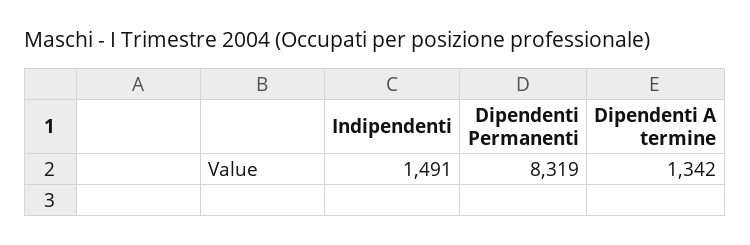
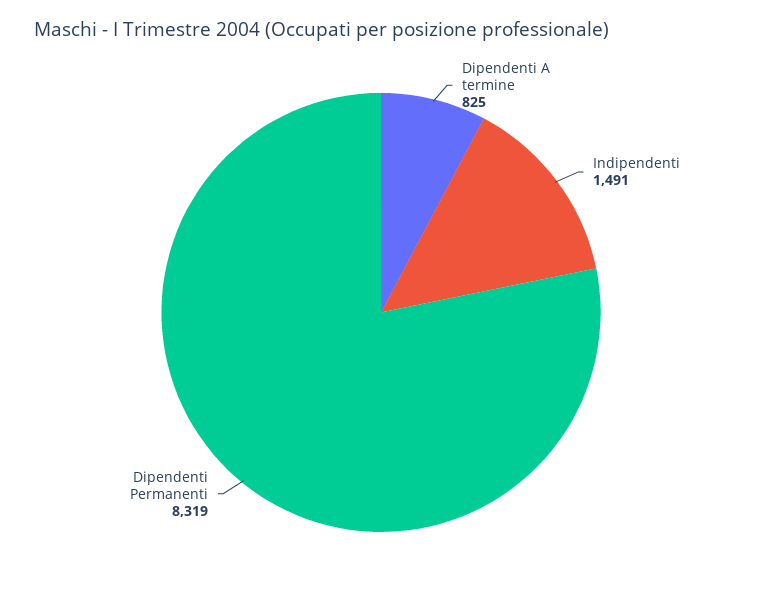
Dipendenti A termine: 1342 -> 825

